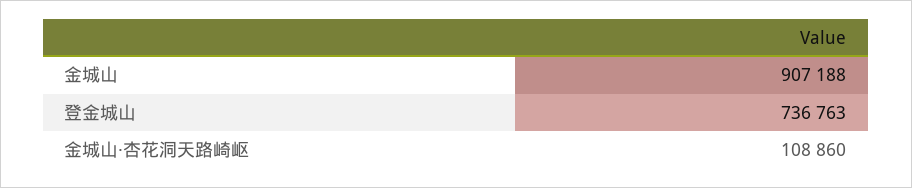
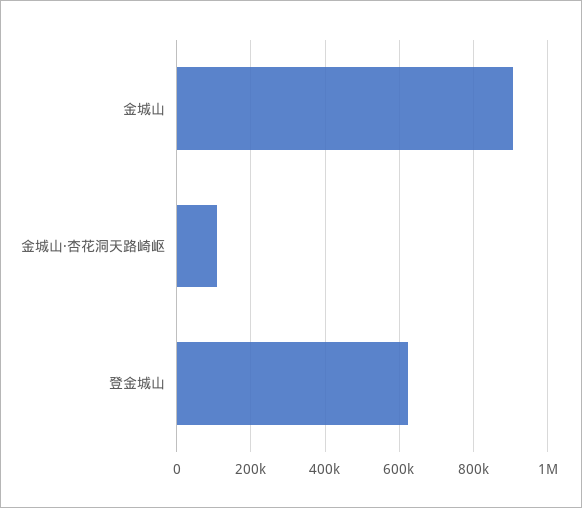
登金城山: 736763 -> 620000

